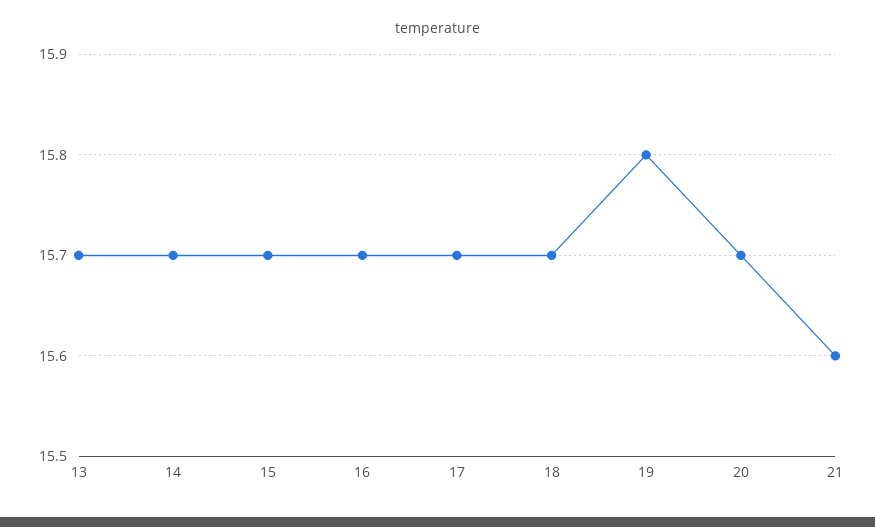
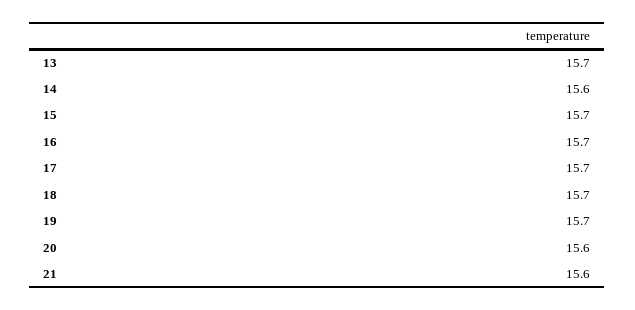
14: 15.7 -> 15.6
19: 15.8 -> 15.7
20: 15.7 -> 15.6

